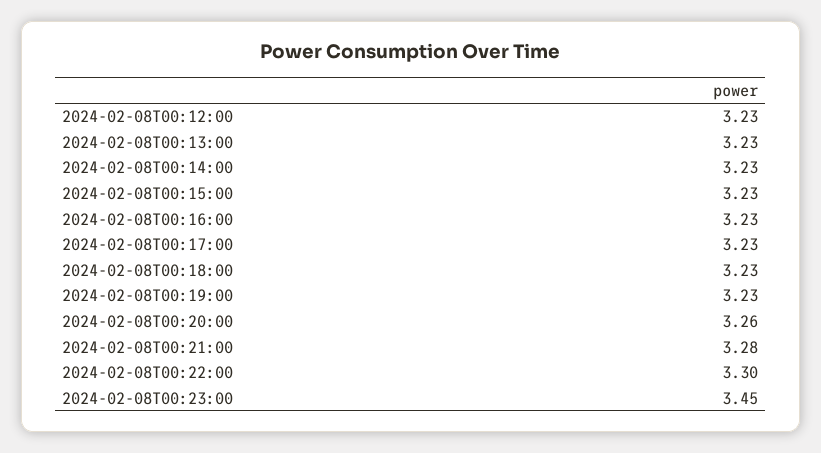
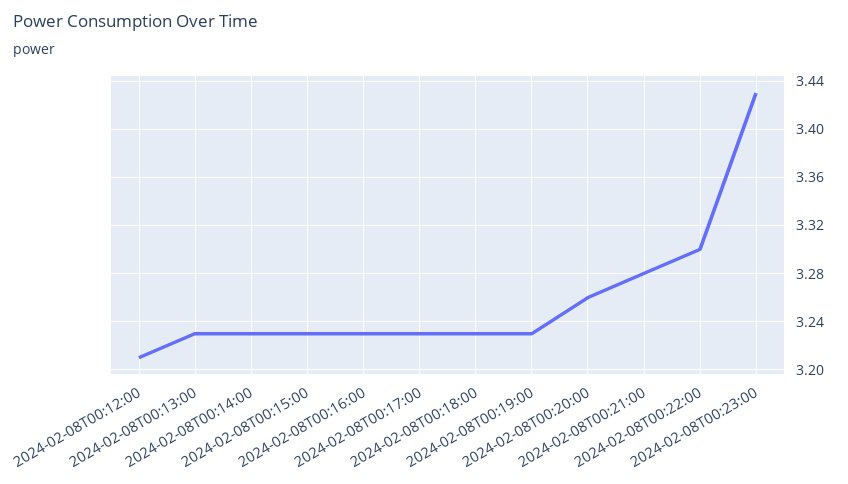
2024-02-08T00:12:00: 3.23 -> 3.21
2024-02-08T00:23:00: 3.45 -> 3.43

